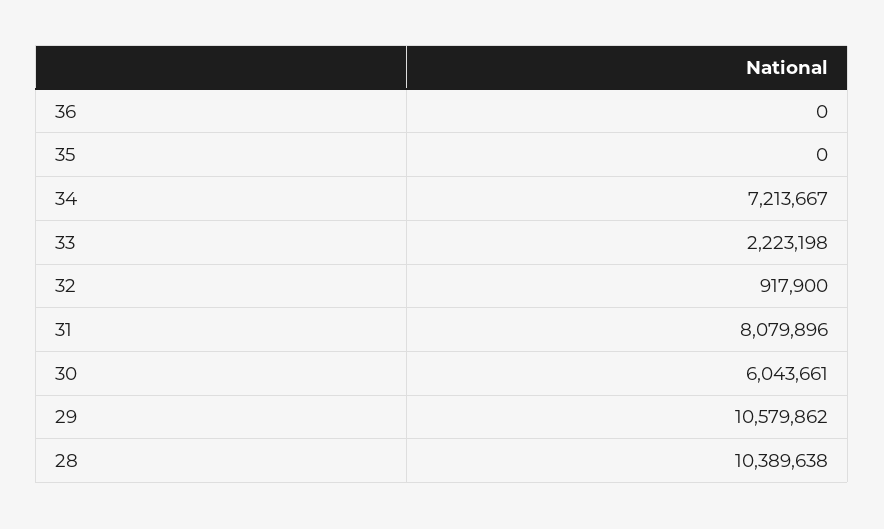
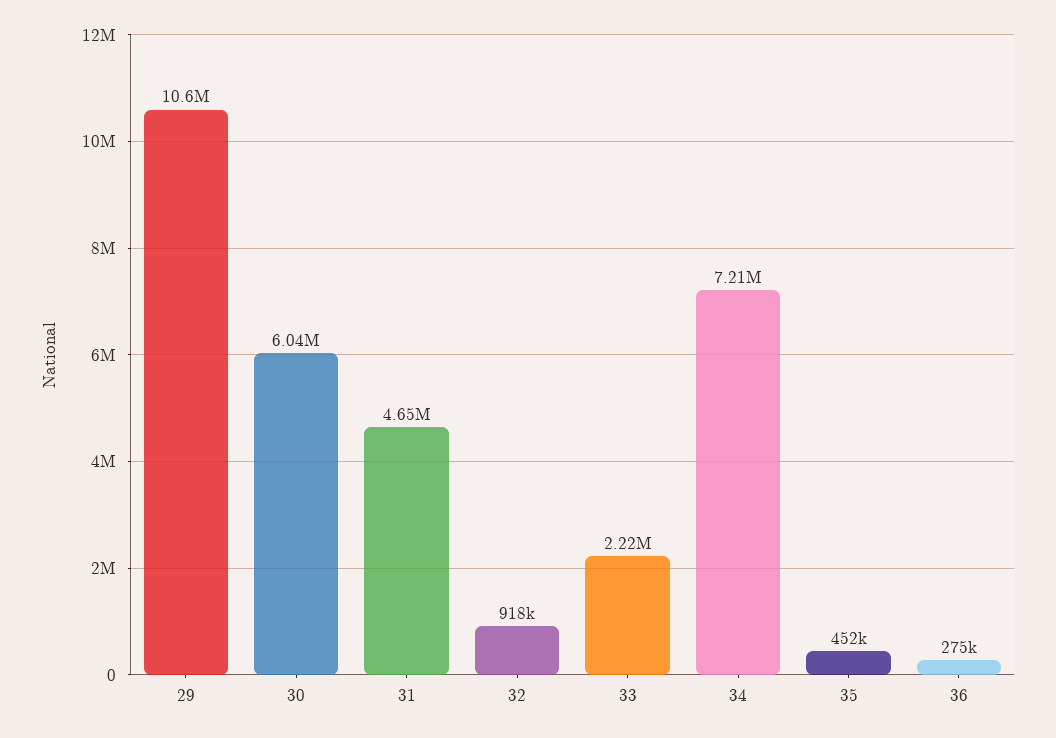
36: 0 -> 275000
35: 0 -> 452000
31: 8079896 -> 4650000
28: 10389638 -> none

